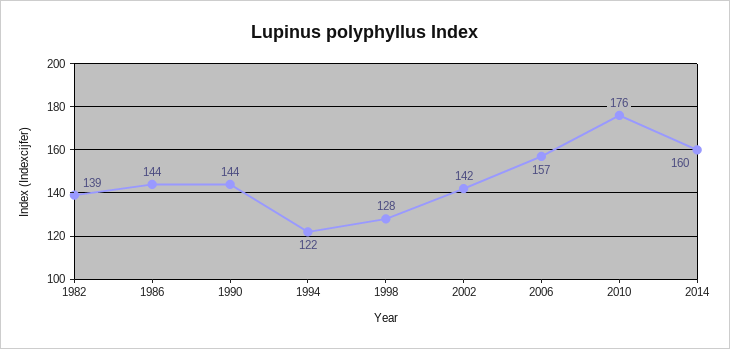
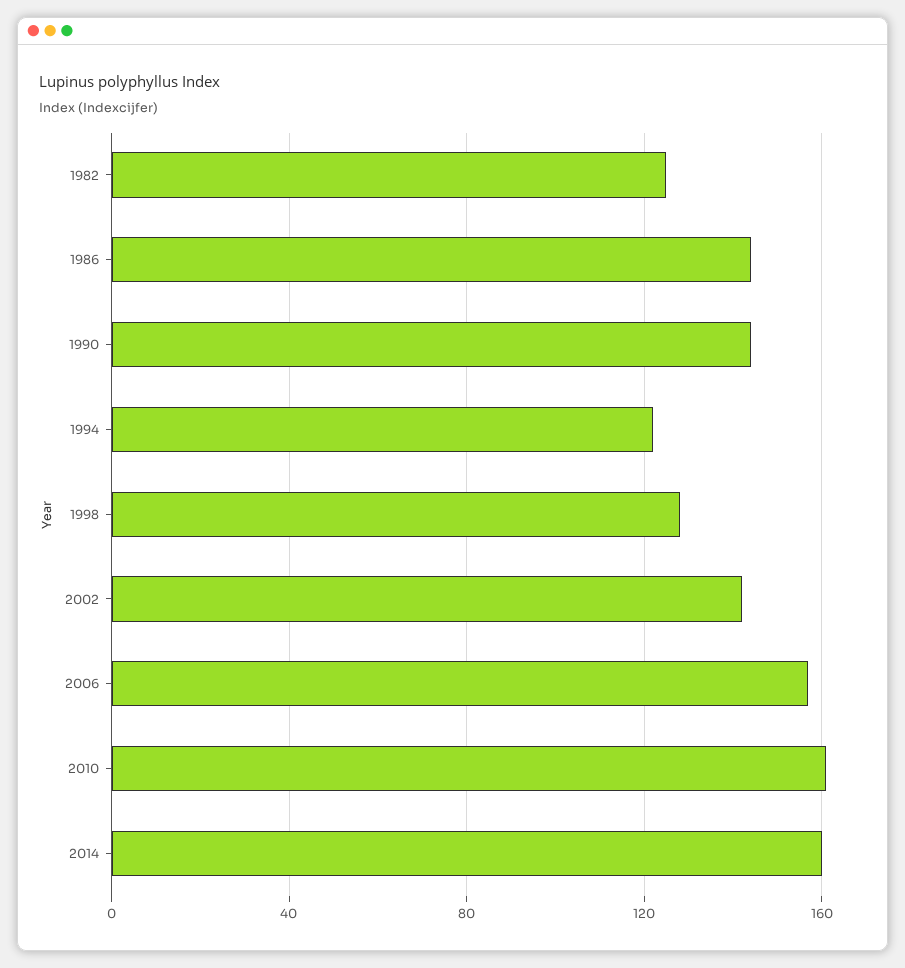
1982: 139 -> 125
2010: 176 -> 160

